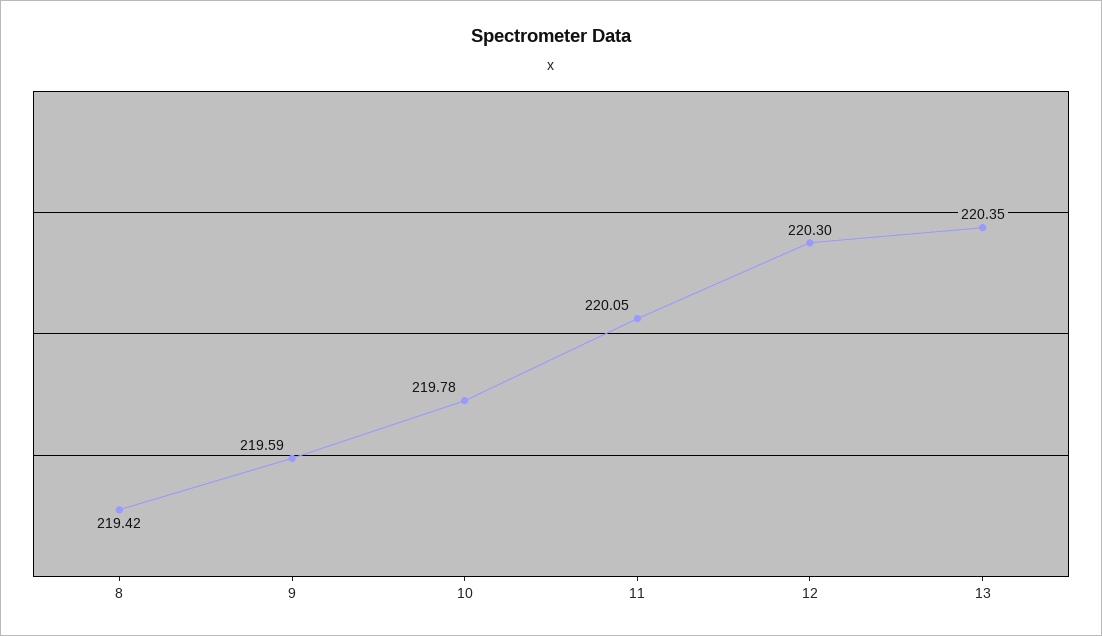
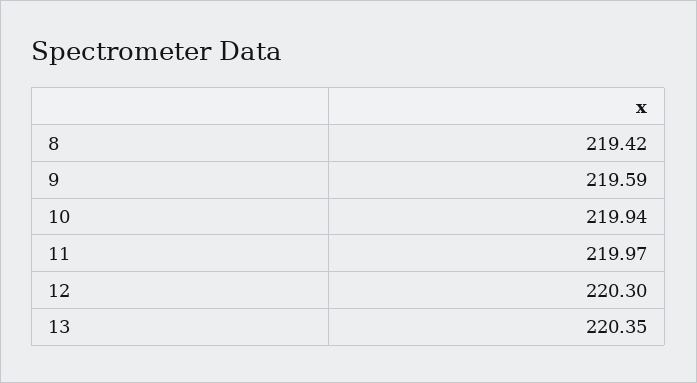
10: 219.78 -> 219.94
11: 220.05 -> 219.97

